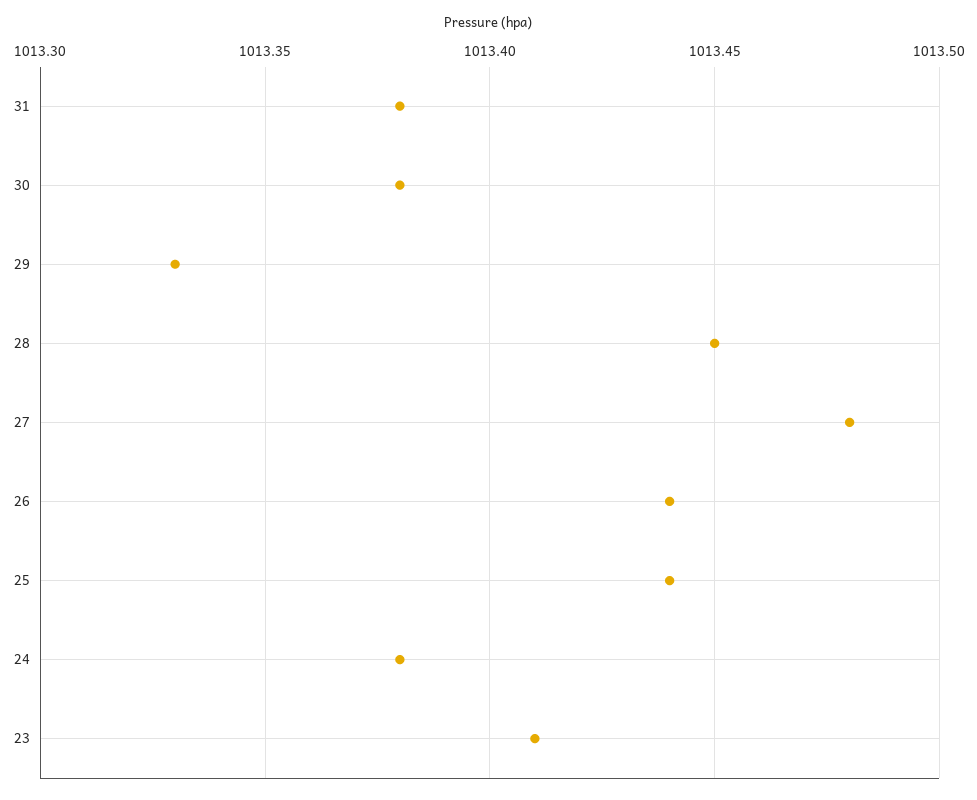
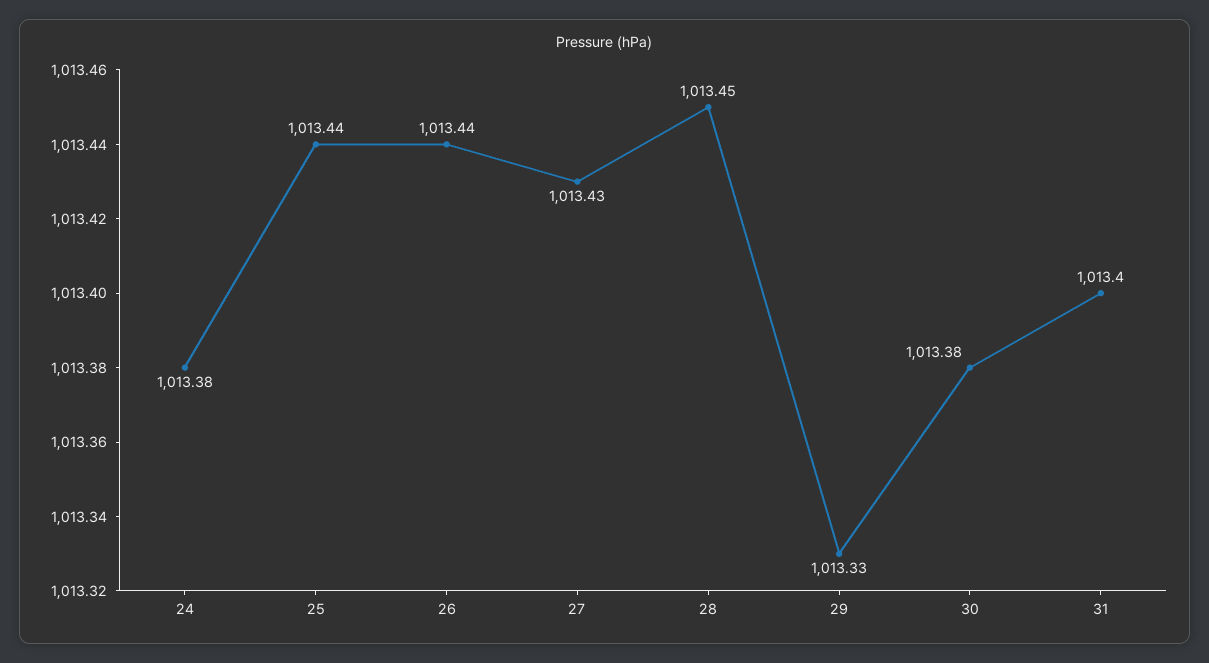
31: 1013.38 -> 1013.4
27: 1013.48 -> 1013.43
23: 1013.41 -> none

